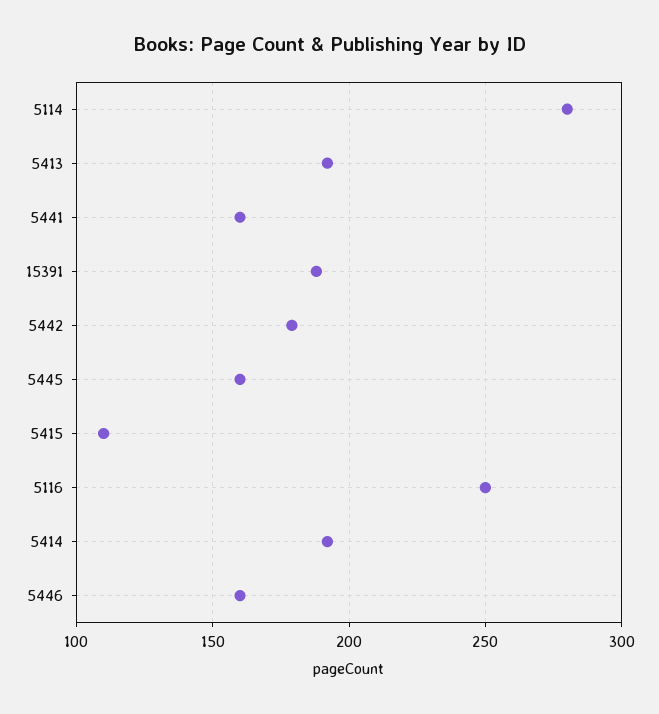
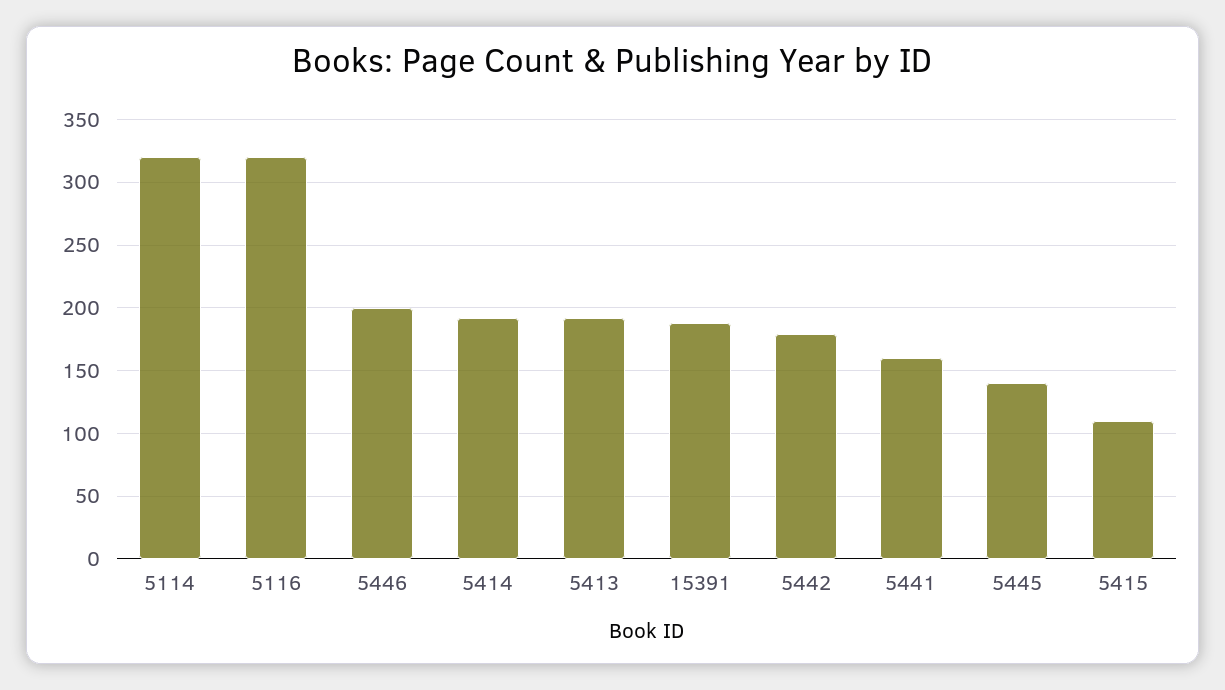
5114: 280 -> 320
5445: 160 -> 140
5116: 250 -> 320
5446: 160 -> 200

